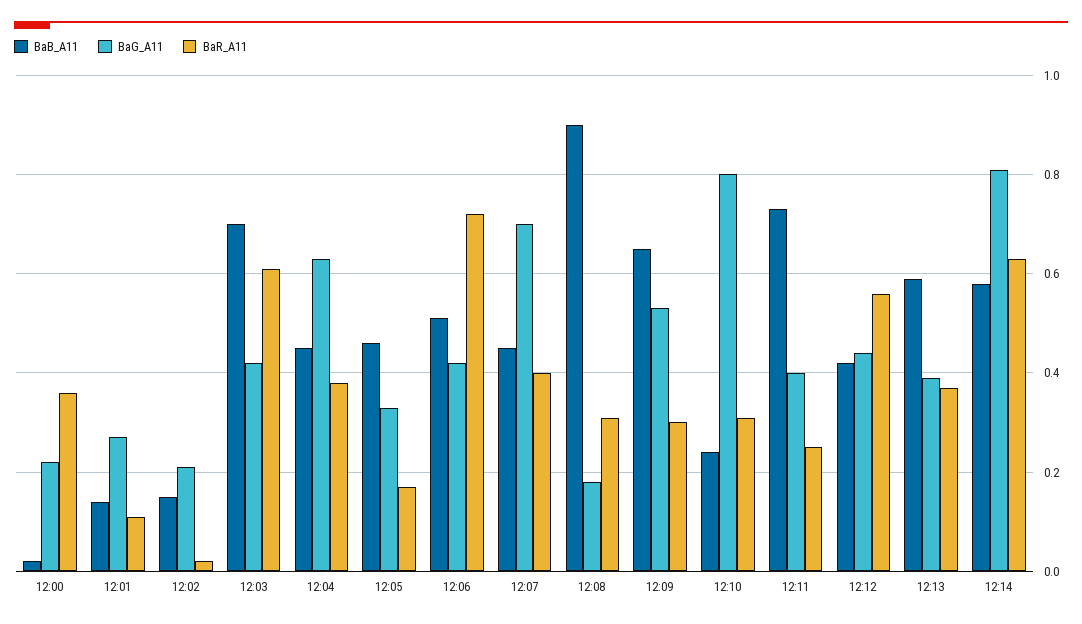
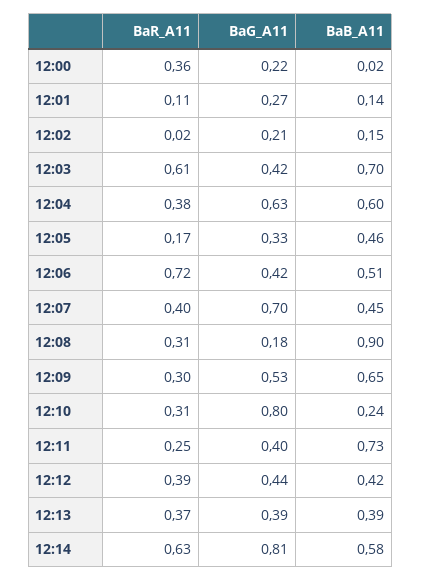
BaB_A11, 12:04: 0.45 -> 0.6
BaR_A11, 12:12: 0.55 -> 0.39
BaB_A11, 12:13: 0.6 -> 0.39

